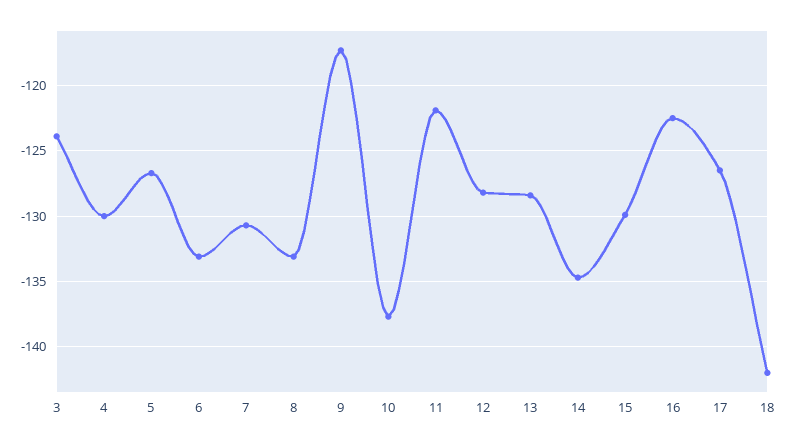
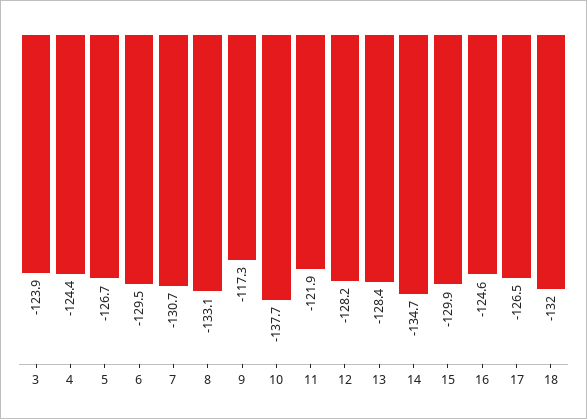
4: -130 -> -124.4
6: -133 -> -129.5
16: -122.5 -> -124.6
18: -142 -> -132

